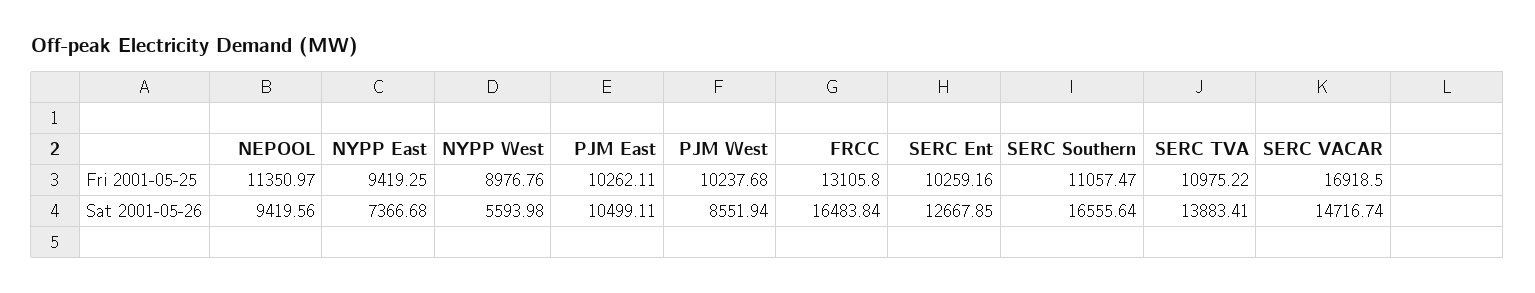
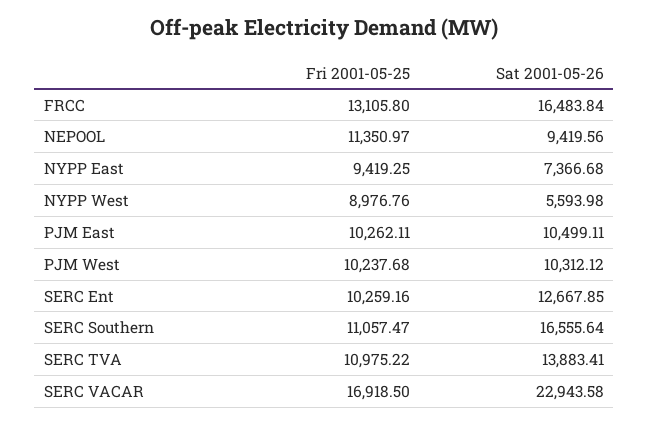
PJM West, Sat 2001-05-26: 8551.94 -> 10312.12
SERC VACAR, Sat 2001-05-26: 14716.74 -> 22943.58

